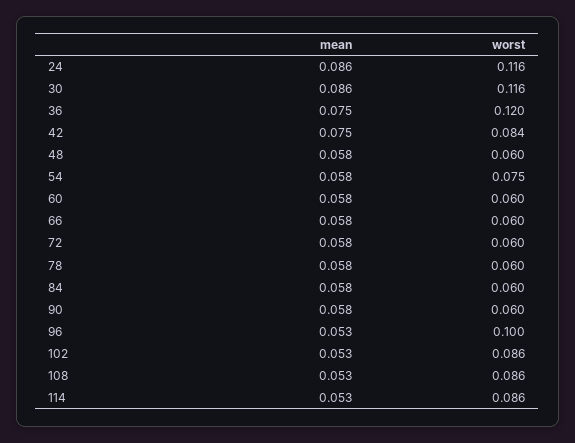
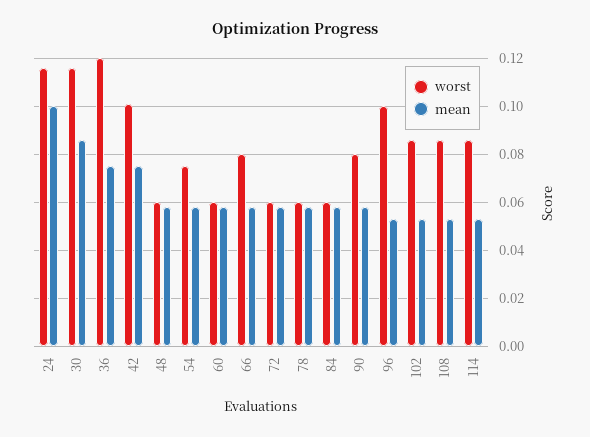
mean, 24: 0.086 -> 0.1
worst, 42: 0.084 -> 0.1
worst, 66: 0.06 -> 0.08
worst, 90: 0.06 -> 0.08

